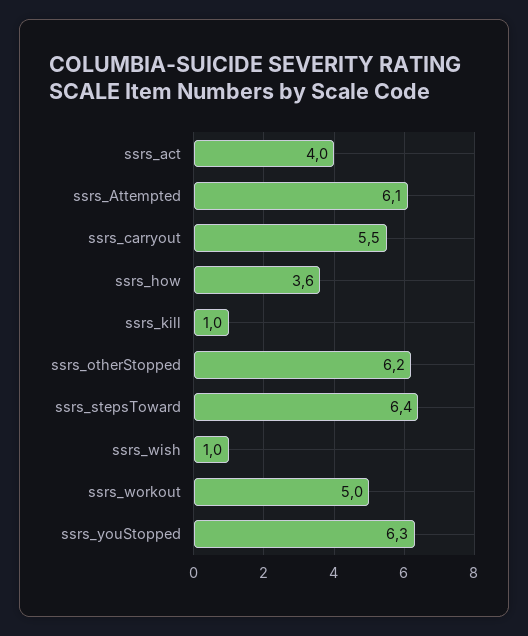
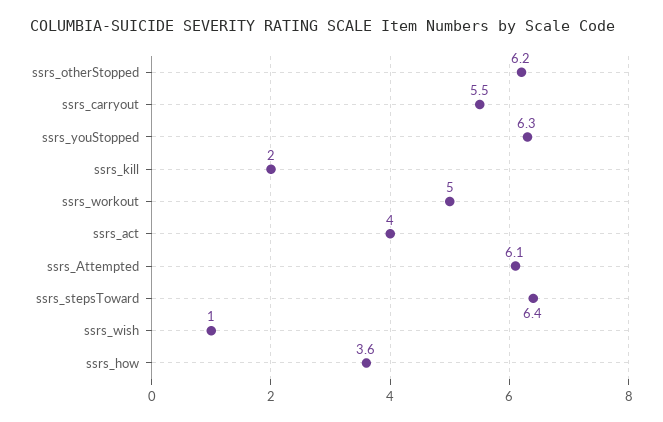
ssrs_kill: 1 -> 2

